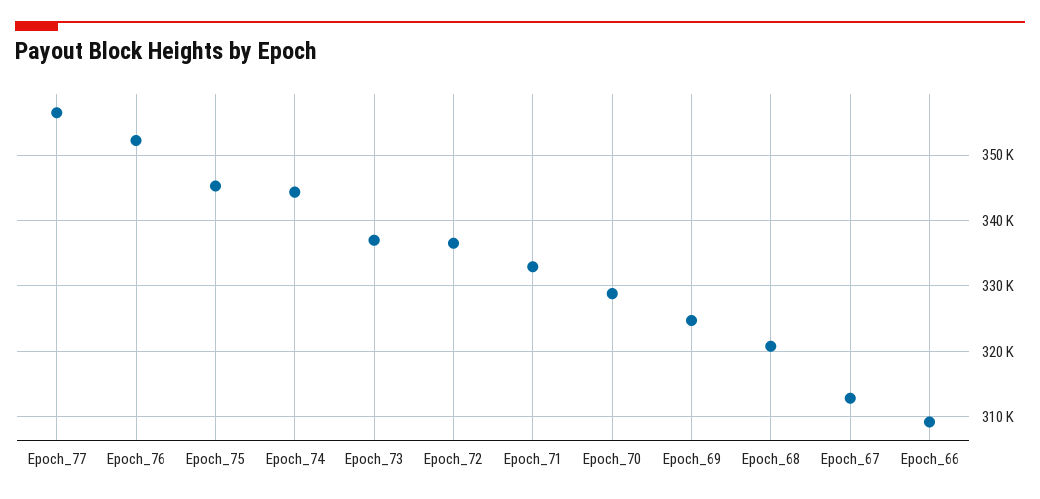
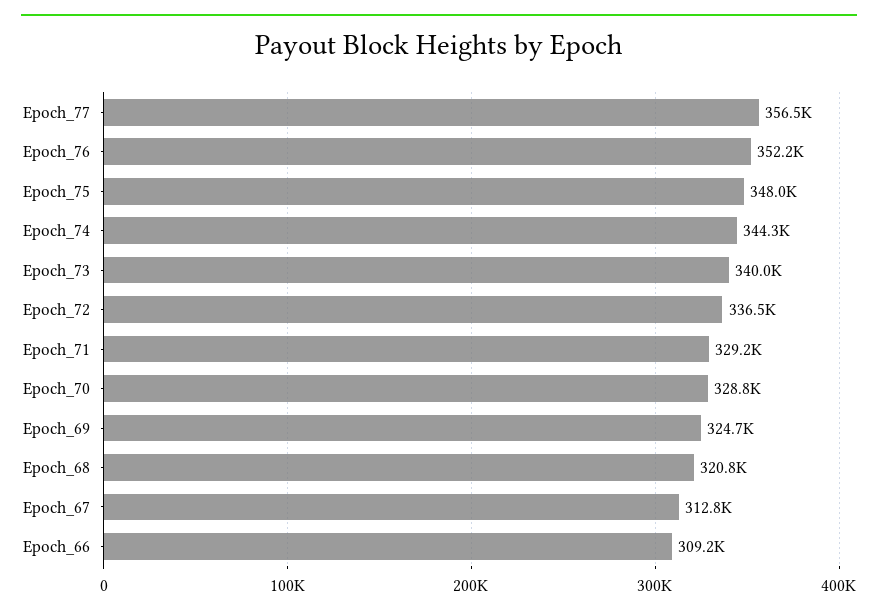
Epoch_75: 345000 -> 348000
Epoch_73: 337000 -> 340000
Epoch_71: 333000 -> 329200

